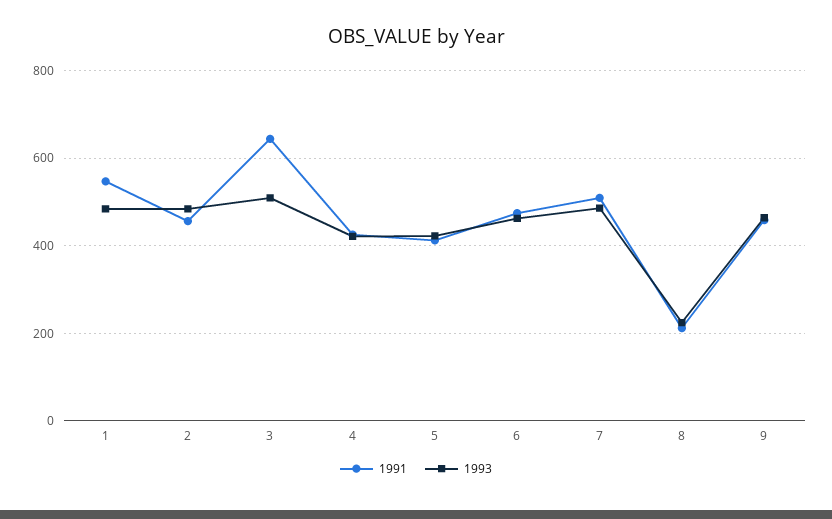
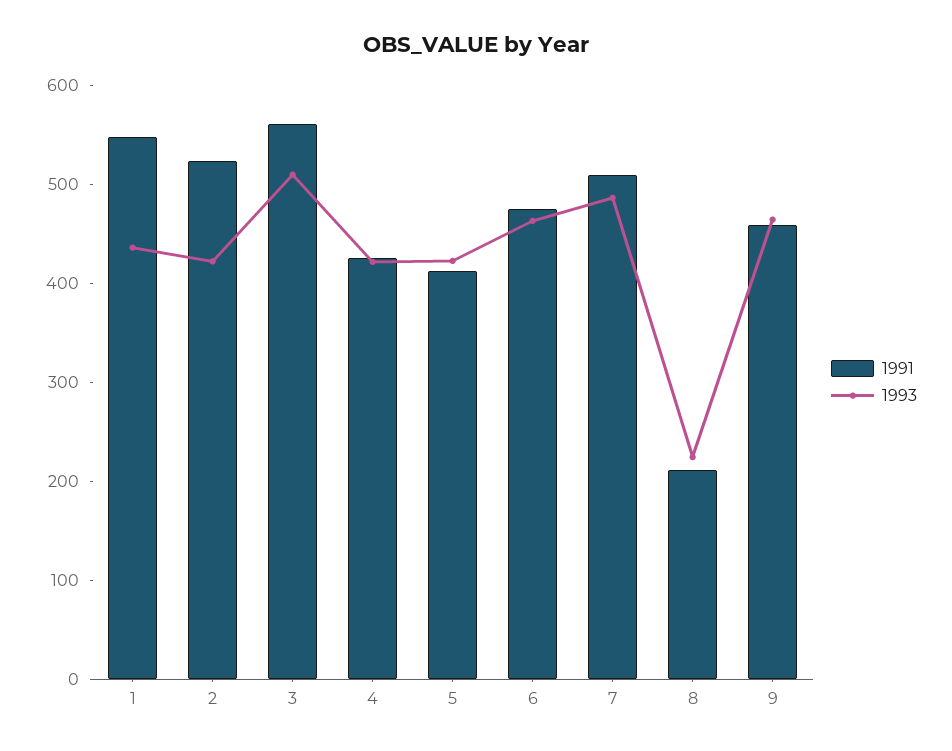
1993, 1: 480 -> 440
1991, 2: 460 -> 520
1993, 2: 480 -> 420
1991, 3: 640 -> 560

